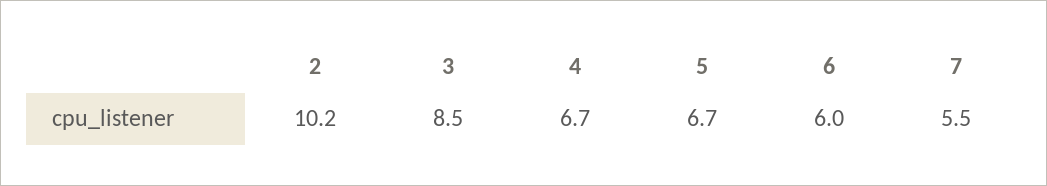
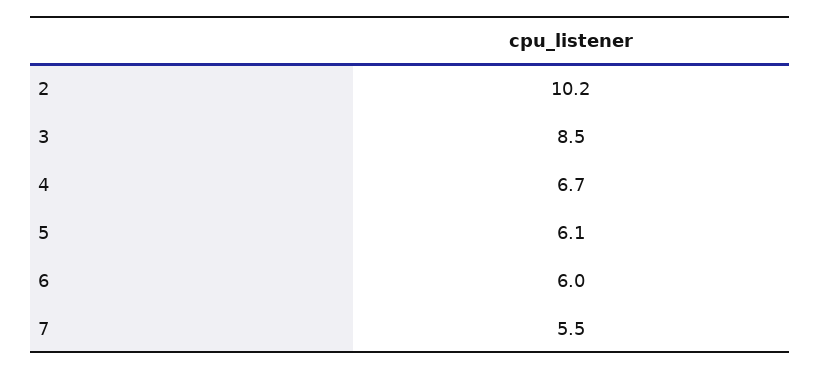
5: 6.7 -> 6.1

